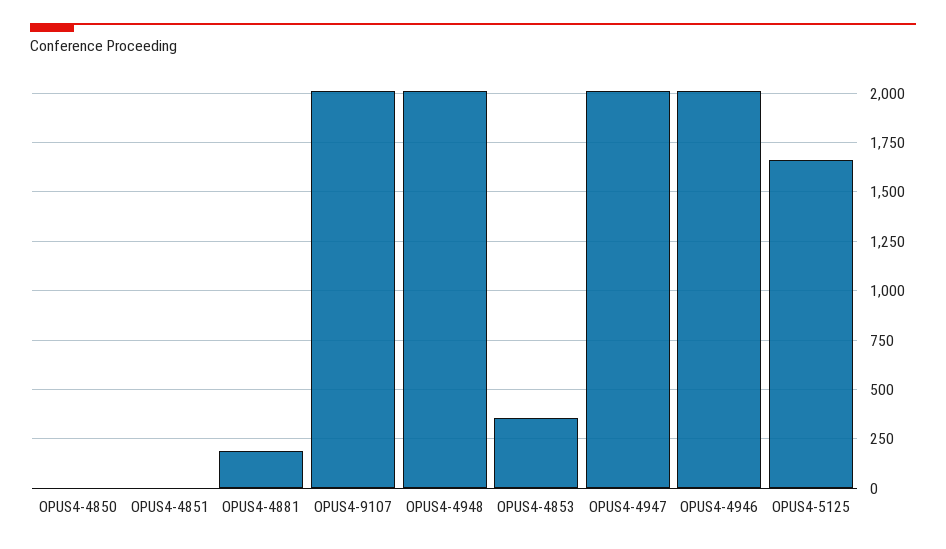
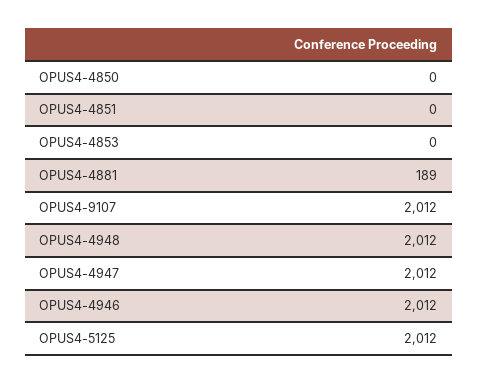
OPUS4-4853: 350 -> 0
OPUS4-5125: 1650 -> 2012

